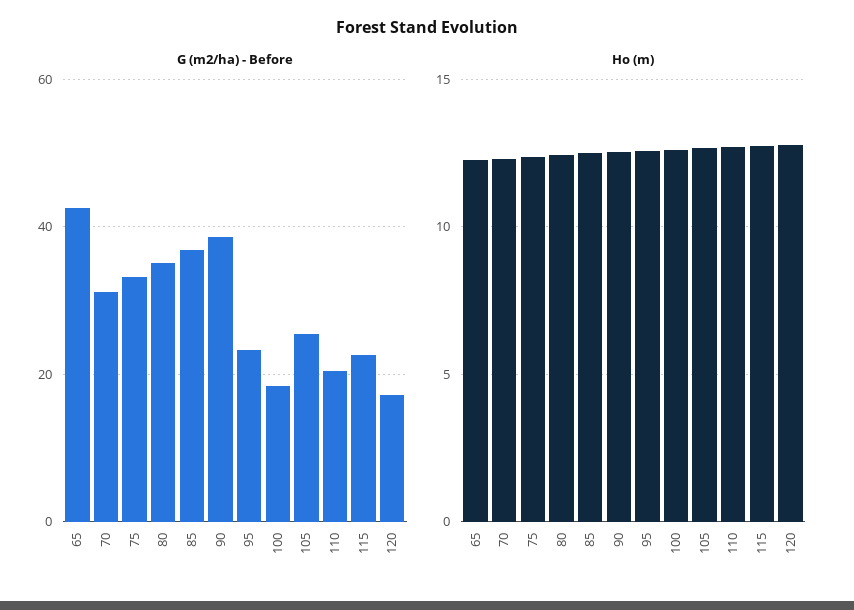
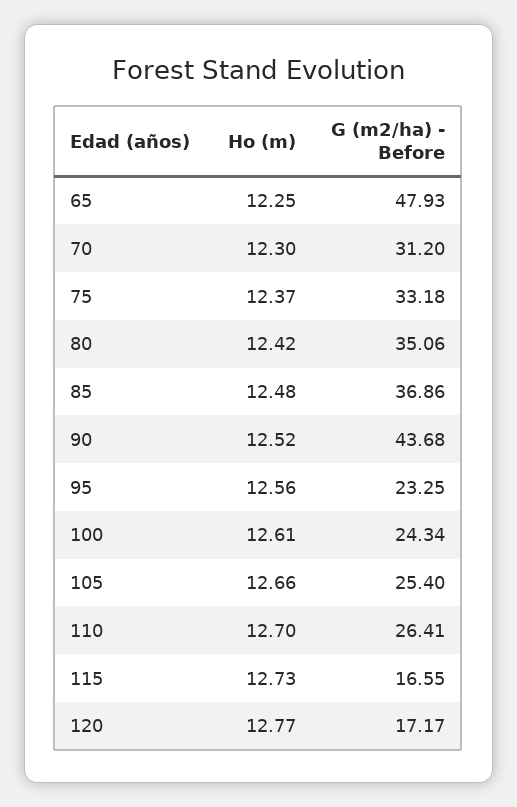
G (m2/ha) - Before, 65: 42 -> 47.93
G (m2/ha) - Before, 90: 38 -> 43.68
G (m2/ha) - Before, 100: 18 -> 24.34
G (m2/ha) - Before, 110: 20 -> 26.41
G (m2/ha) - Before, 115: 22 -> 16.55

